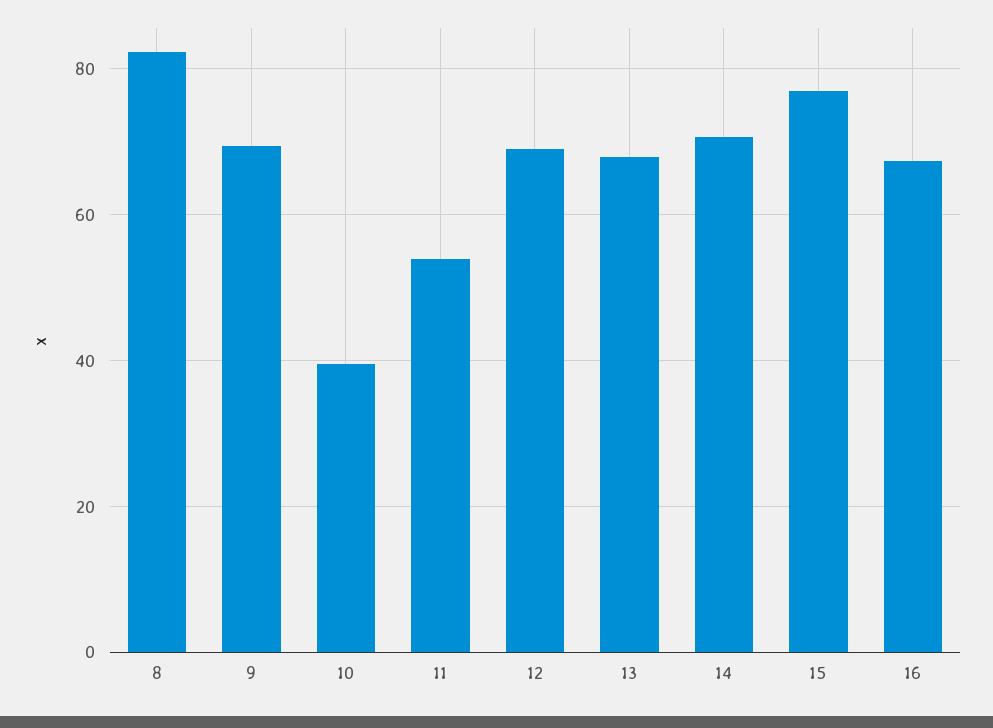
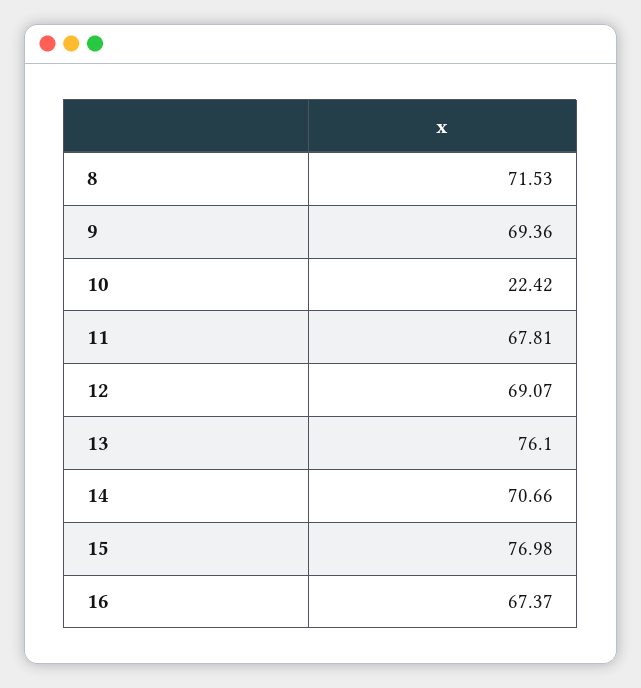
8: 82 -> 71.53
10: 40 -> 22.42
11: 54 -> 67.81
13: 68 -> 76.1

